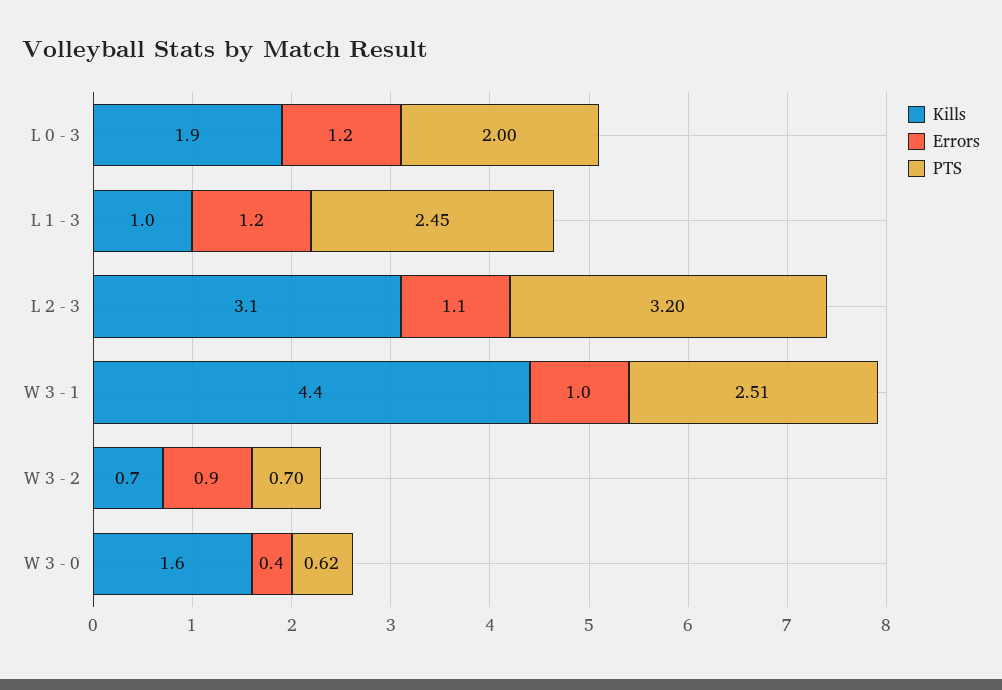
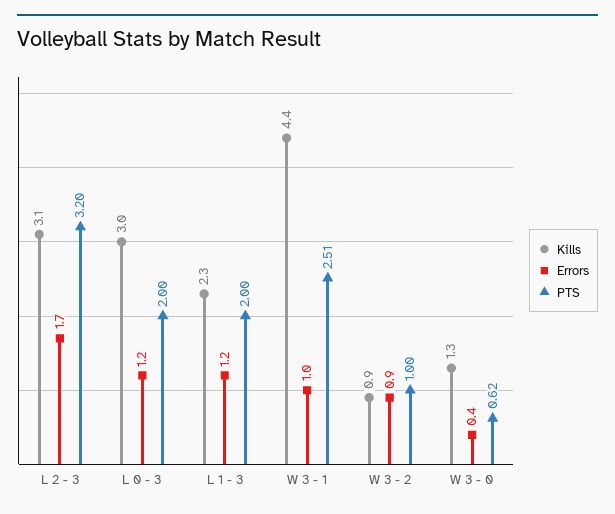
Kills, L 0 - 3: 1.9 -> 3
Kills, L 1 - 3: 1 -> 2.3
PTS, L 1 - 3: 2.45 -> 2
Errors, L 2 - 3: 1.1 -> 1.7
Kills, W 3 - 2: 0.7 -> 0.9
PTS, W 3 - 2: 0.7 -> 1
Kills, W 3 - 0: 1.6 -> 1.3

